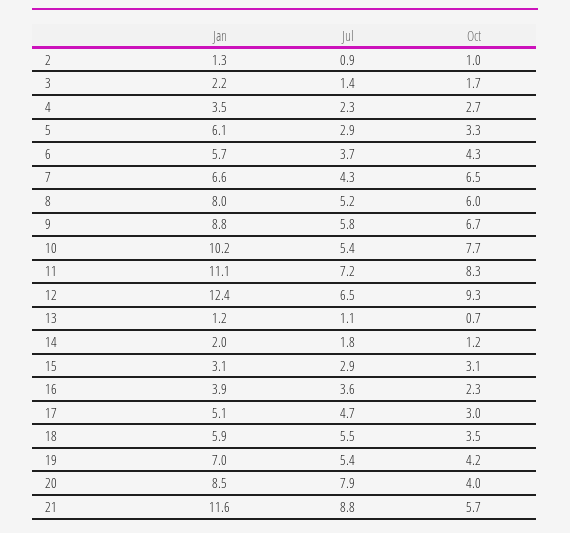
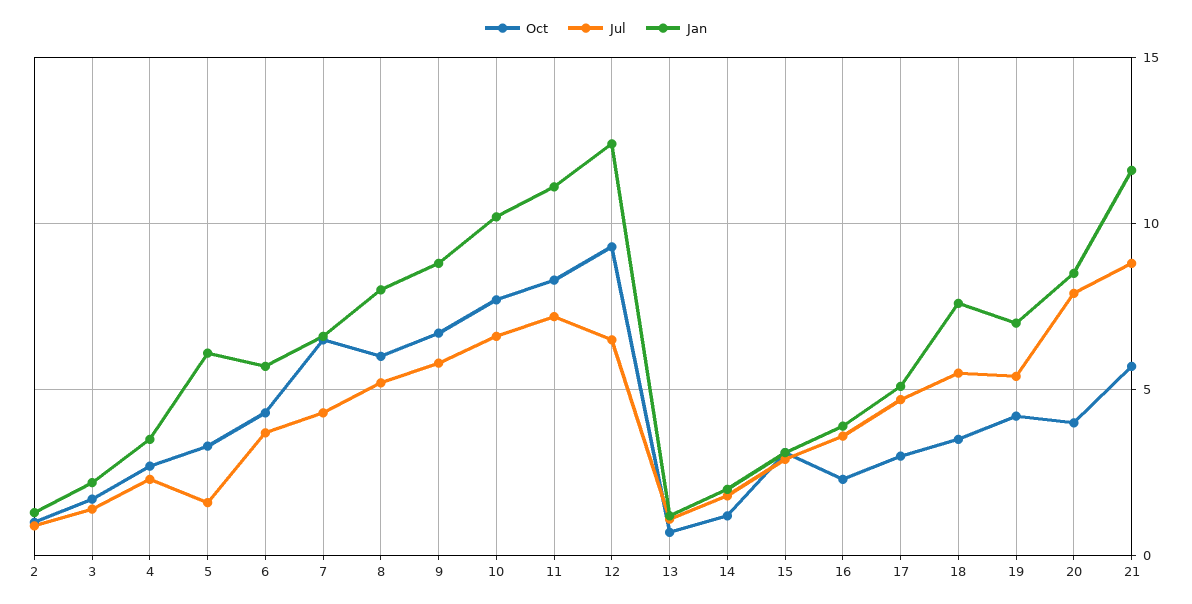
Jul, 5: 2.9 -> 1.5
Jul, 10: 5.4 -> 6.5
Jan, 18: 5.9 -> 7.5

